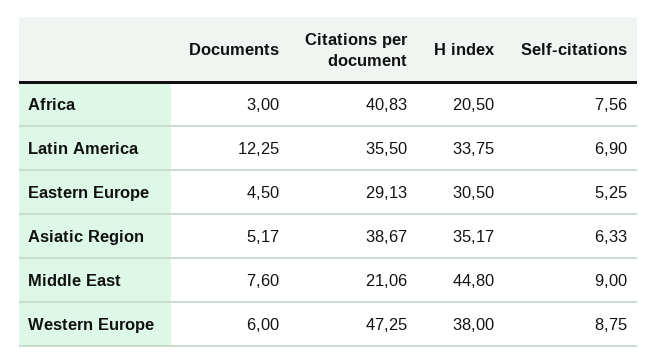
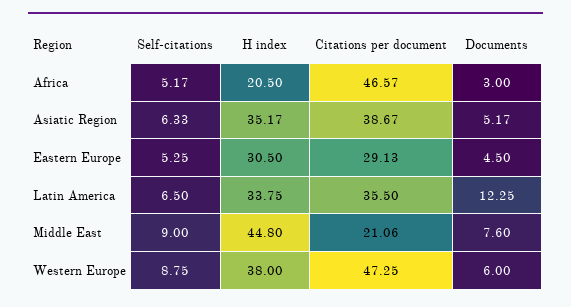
Citations per document, Africa: 40.83 -> 46.57
Self-citations, Africa: 7.56 -> 5.17
Self-citations, Latin America: 6.9 -> 6.5

